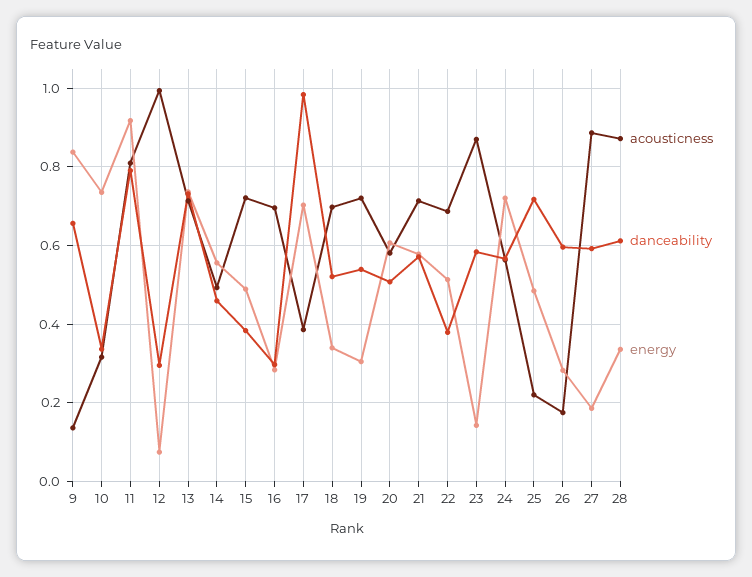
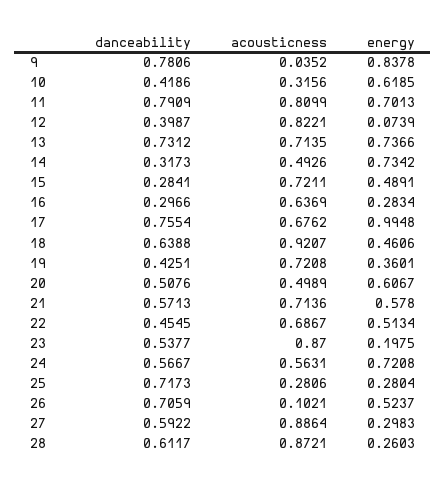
acousticness, 9: 0.14 -> 0.0352
danceability, 9: 0.66 -> 0.7806
danceability, 10: 0.34 -> 0.4186
energy, 10: 0.74 -> 0.6185
energy, 11: 0.92 -> 0.7013
acousticness, 12: 1 -> 0.8221
danceability, 12: 0.3 -> 0.3987
danceability, 14: 0.46 -> 0.3173
energy, 14: 0.56 -> 0.7342
danceability, 15: 0.38 -> 0.2841
acousticness, 16: 0.7 -> 0.6369
acousticness, 17: 0.38 -> 0.6762
danceability, 17: 0.98 -> 0.7554
energy, 17: 0.7 -> 0.9948
acousticness, 18: 0.7 -> 0.9207
danceability, 18: 0.52 -> 0.6388
energy, 18: 0.34 -> 0.4606
danceability, 19: 0.54 -> 0.4251
energy, 19: 0.3 -> 0.3601
acousticness, 20: 0.58 -> 0.4989
danceability, 22: 0.38 -> 0.4545
danceability, 23: 0.58 -> 0.5377
energy, 23: 0.14 -> 0.1975
acousticness, 25: 0.22 -> 0.2806
energy, 25: 0.48 -> 0.2804
acousticness, 26: 0.18 -> 0.1021
danceability, 26: 0.6 -> 0.7059
energy, 26: 0.28 -> 0.5237
energy, 27: 0.18 -> 0.2983
energy, 28: 0.34 -> 0.2603

